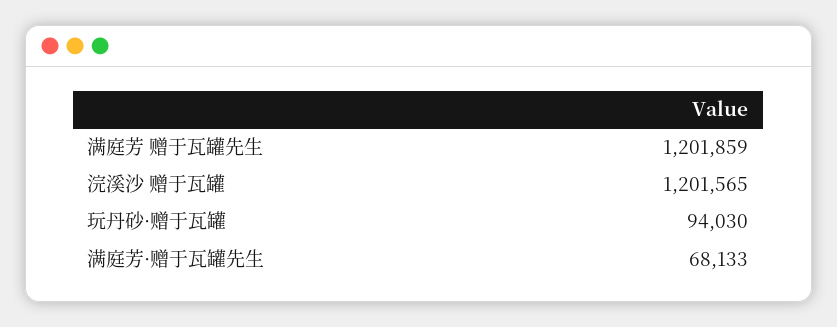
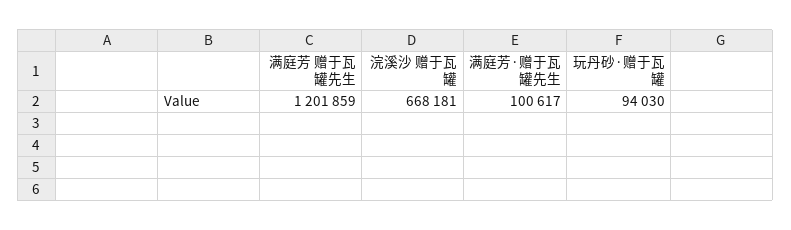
浣溪沙 赠于瓦罐: 1201565 -> 668181
满庭芳·赠于瓦罐先生: 68133 -> 100617

